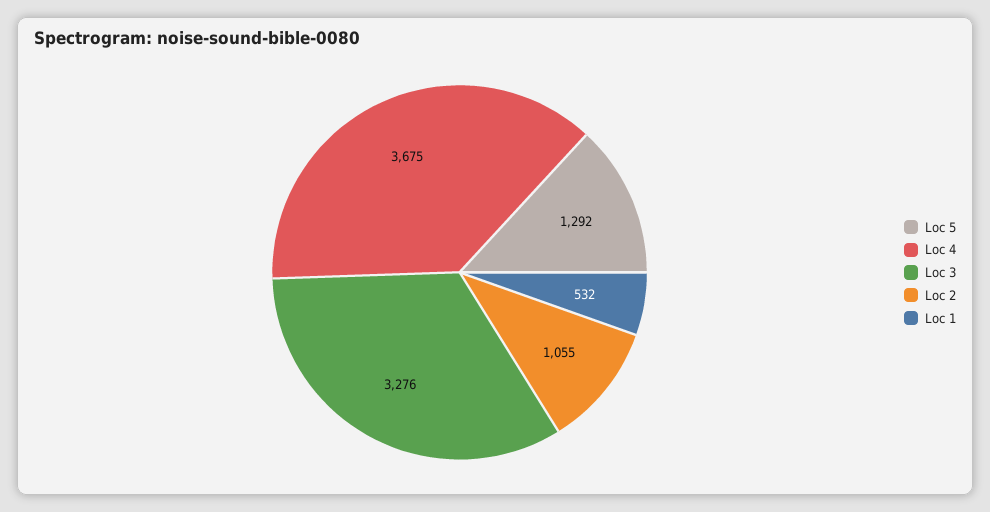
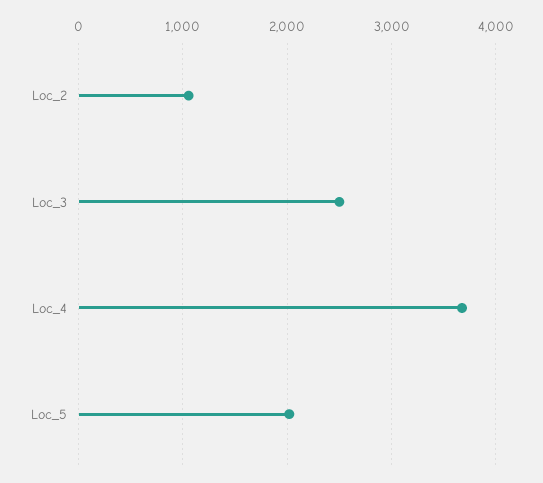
Loc 5: 1292 -> 2000
Loc 3: 3276 -> 2500
Loc 1: 532 -> none

